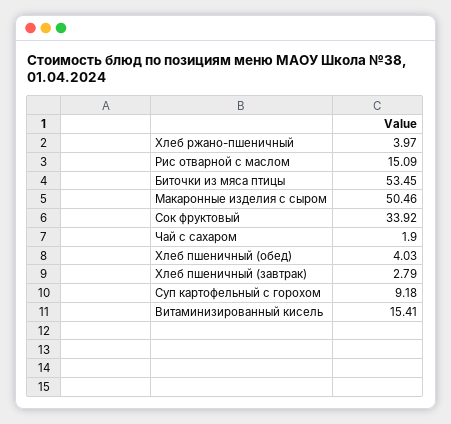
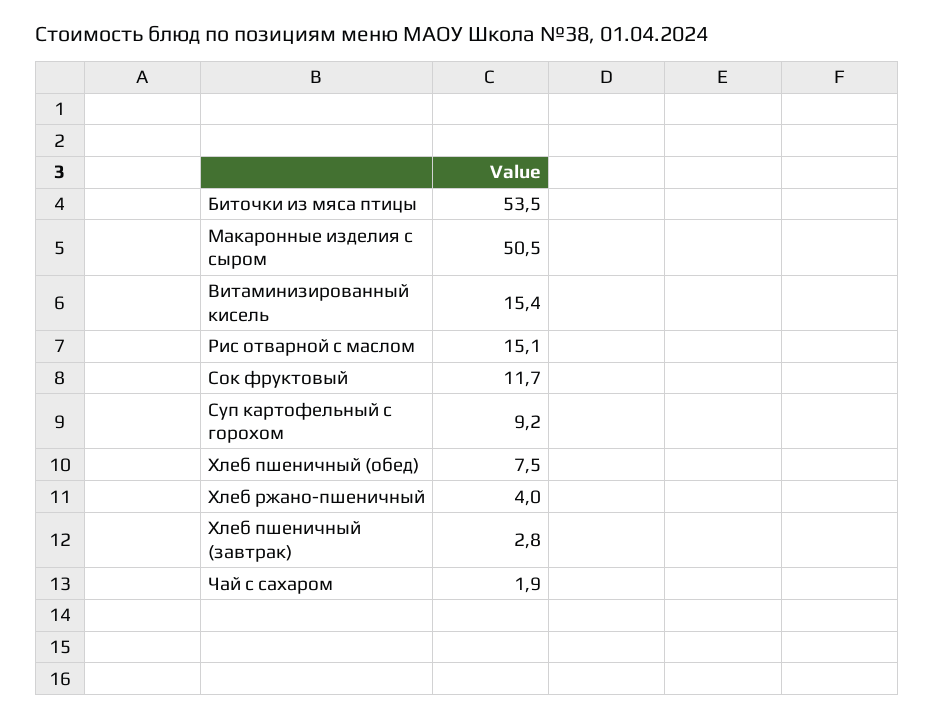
Сок фруктовый: 33.92 -> 11.7
Хлеб пшеничный (обед): 4.03 -> 7.5

